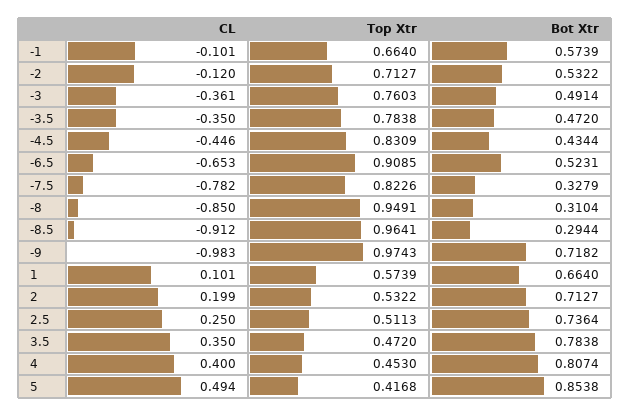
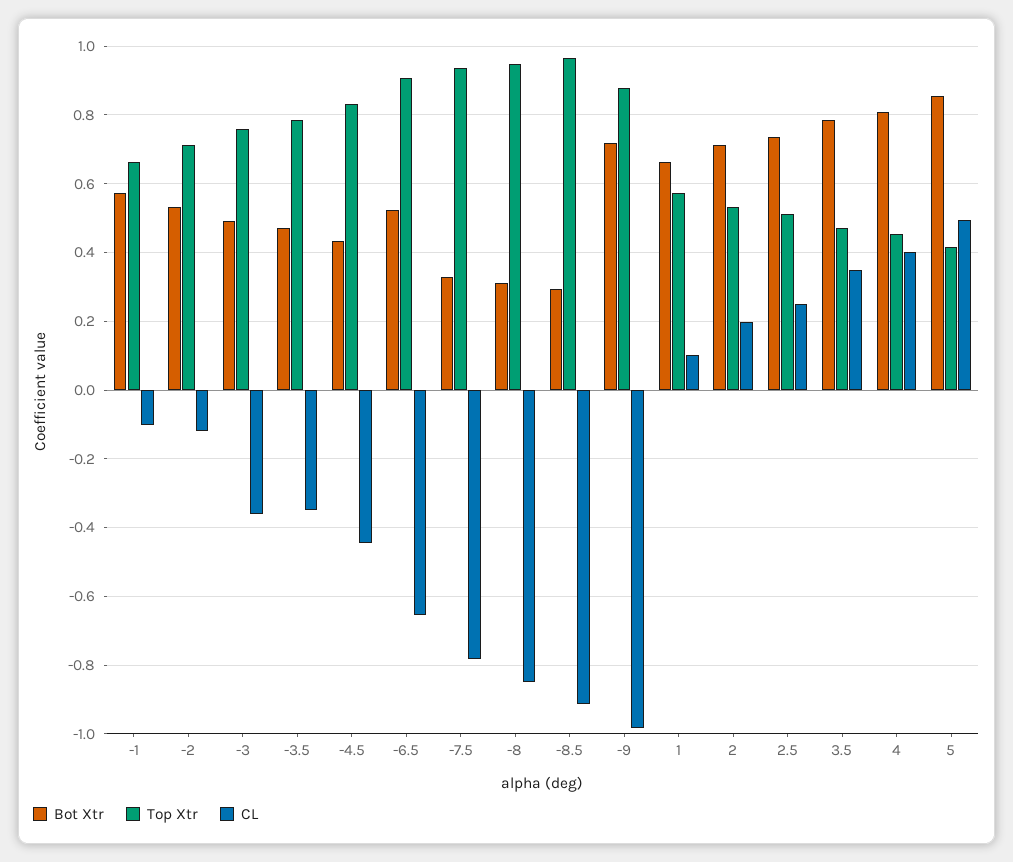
Top Xtr, -7.5: 0.8226 -> 0.94
Top Xtr, -9: 0.9743 -> 0.88

